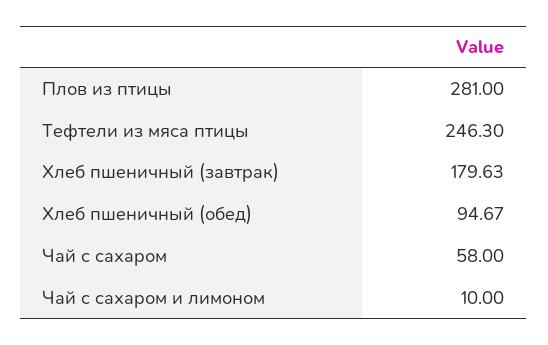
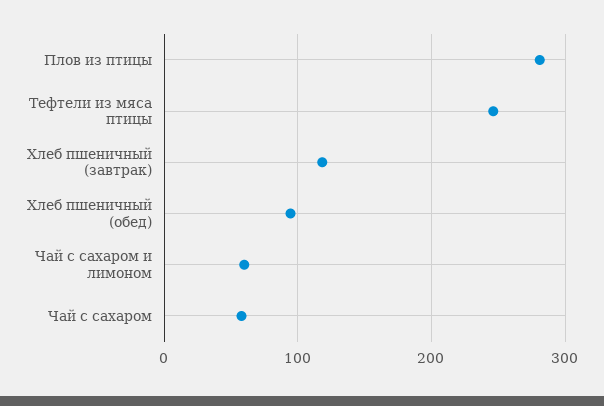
Хлеб пшеничный (завтрак): 179.63 -> 120
Чай с сахаром и лимоном: 10 -> 60

